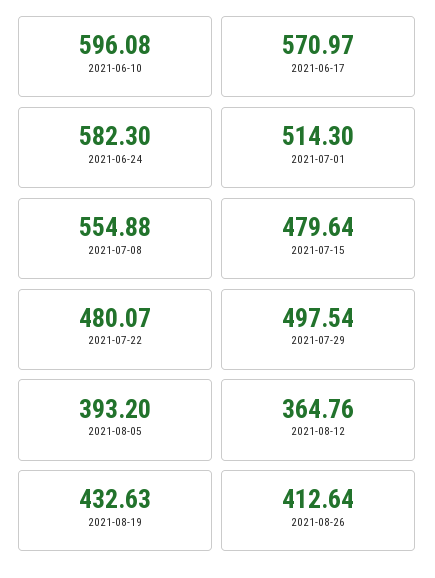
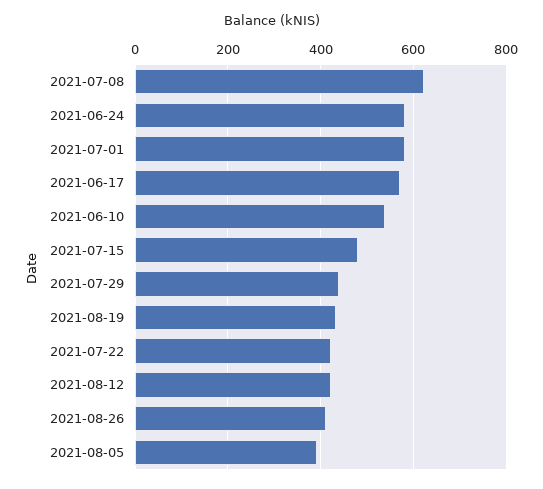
2021-06-10: 596.08 -> 540
2021-07-01: 514.3 -> 580
2021-07-08: 554.88 -> 620
2021-07-22: 480.07 -> 420
2021-07-29: 497.54 -> 440
2021-08-12: 364.76 -> 420

